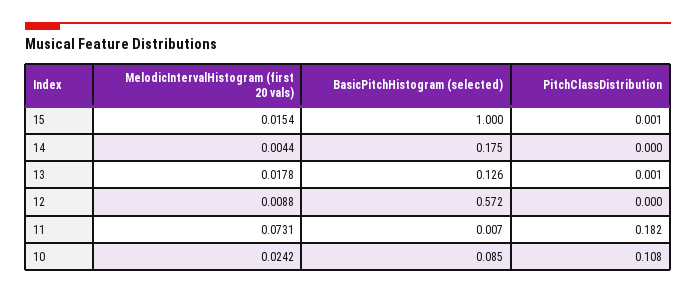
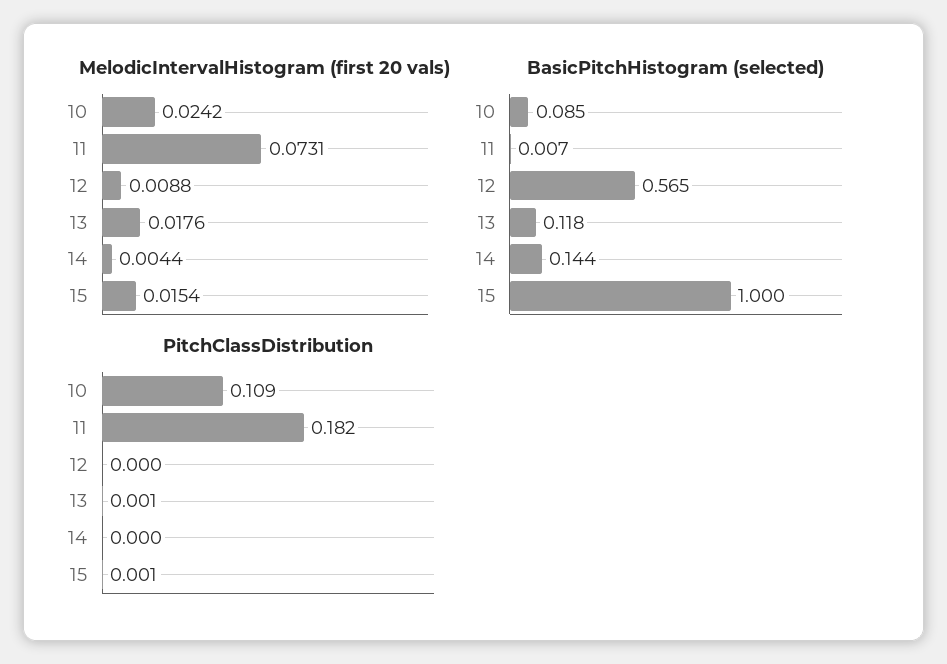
BasicPitchHistogram (selected), 14: 0.175 -> 0.144
MelodicIntervalHistogram (first 20 vals), 13: 0.0178 -> 0.0176
BasicPitchHistogram (selected), 13: 0.126 -> 0.118
BasicPitchHistogram (selected), 12: 0.572 -> 0.565
PitchClassDistribution, 10: 0.108 -> 0.109

